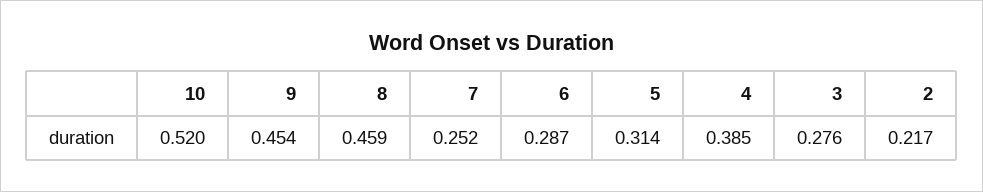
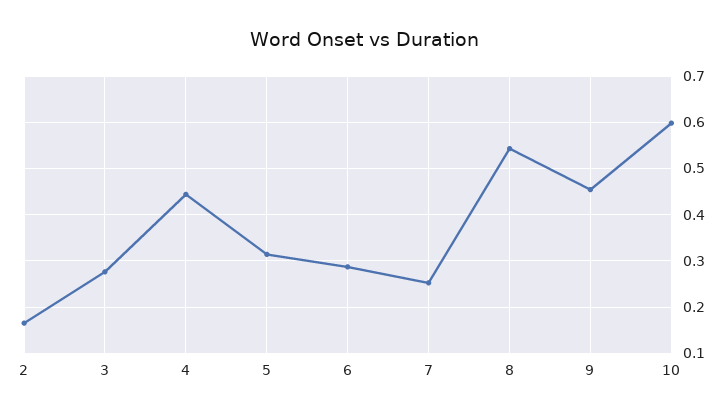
10: 0.52 -> 0.6
8: 0.459 -> 0.54
4: 0.385 -> 0.44
2: 0.217 -> 0.16

